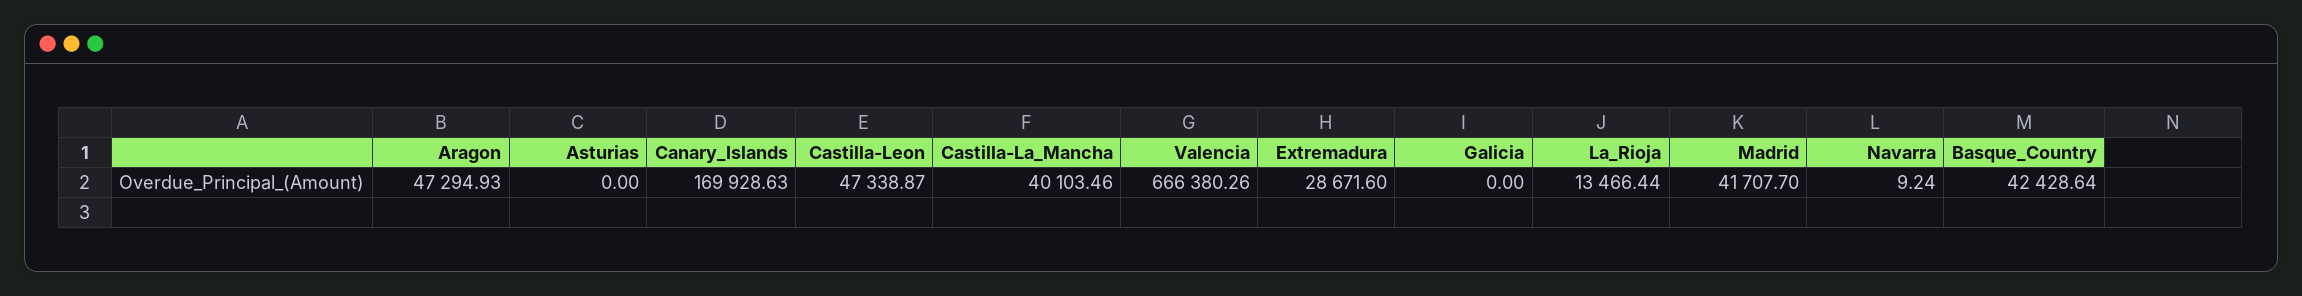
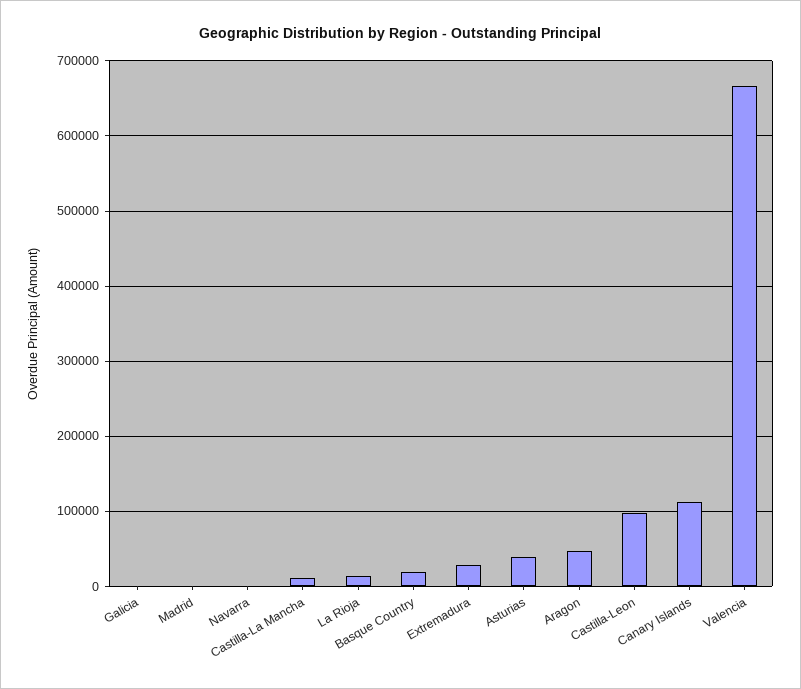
Asturias: 0 -> 40000
Canary_Islands: 169928.63 -> 110000
Castilla-Leon: 47338.87 -> 100000
Castilla-La_Mancha: 40103.46 -> 10000
Madrid: 41707.7 -> 0
Basque_Country: 42428.64 -> 20000

